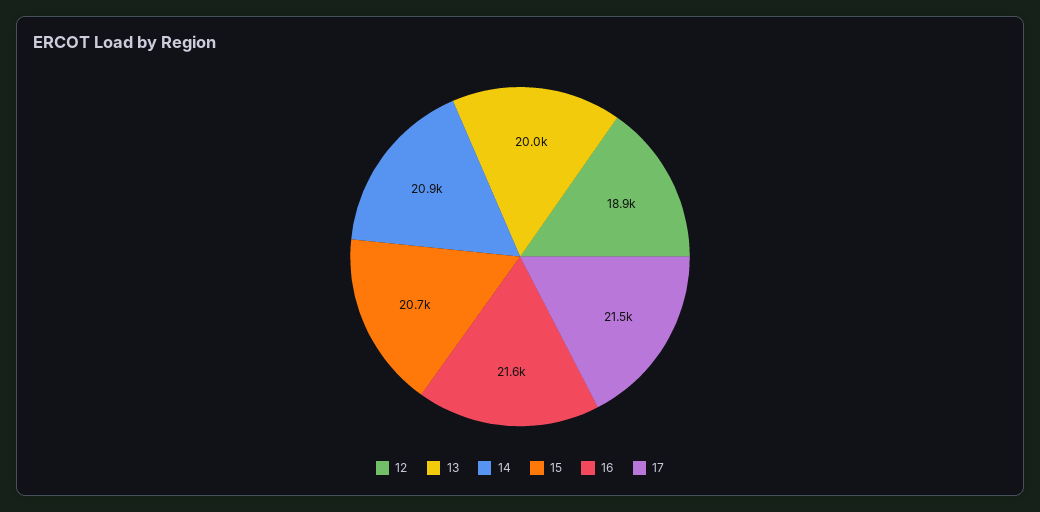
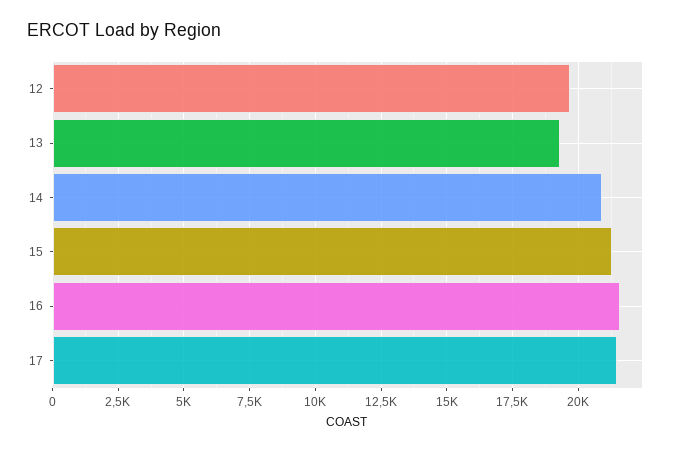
12: 18900 -> 19750
13: 20000 -> 19250
15: 20700 -> 21250

